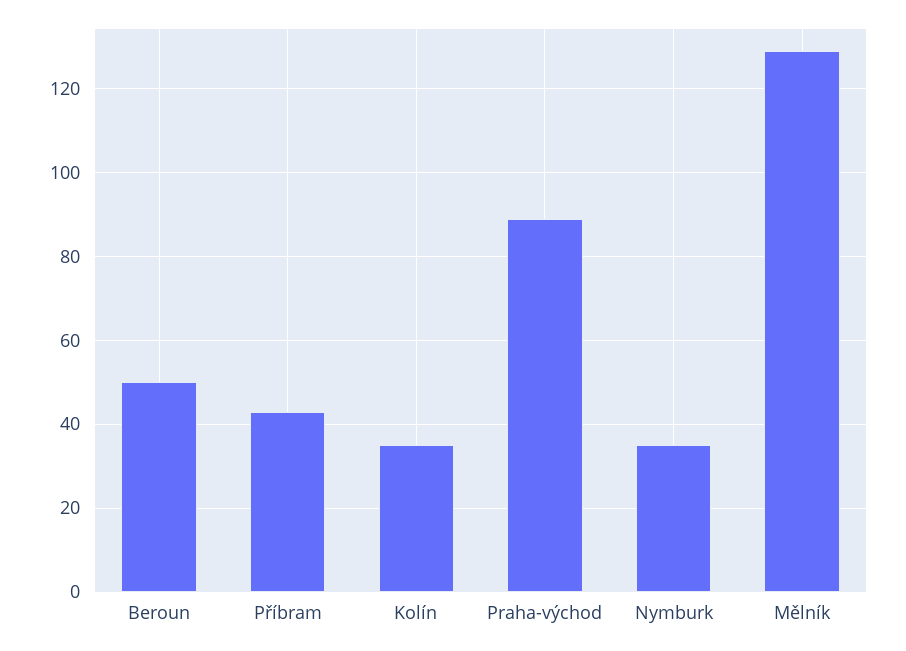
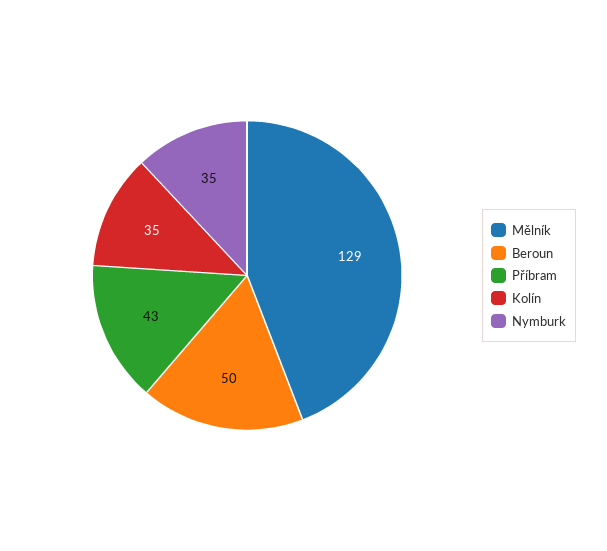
Praha-východ: 90 -> none

